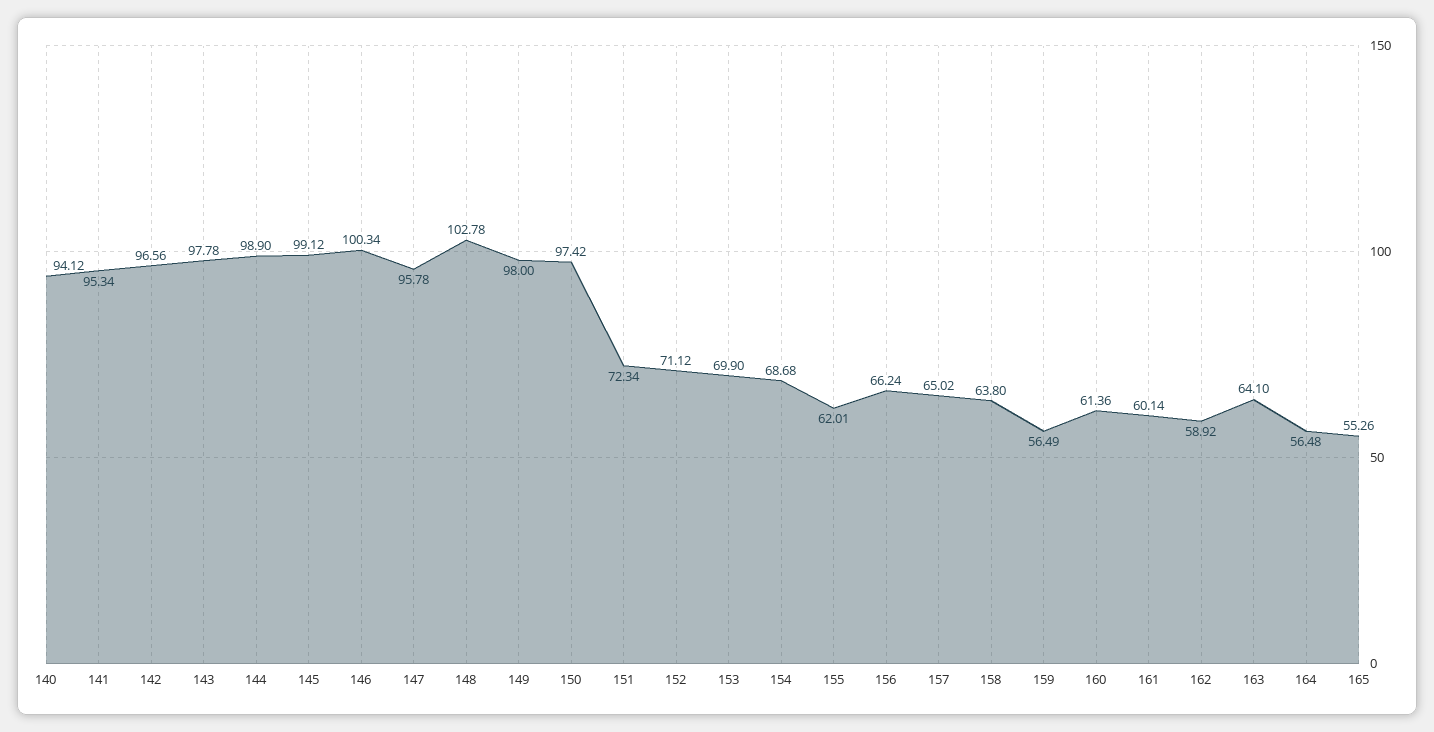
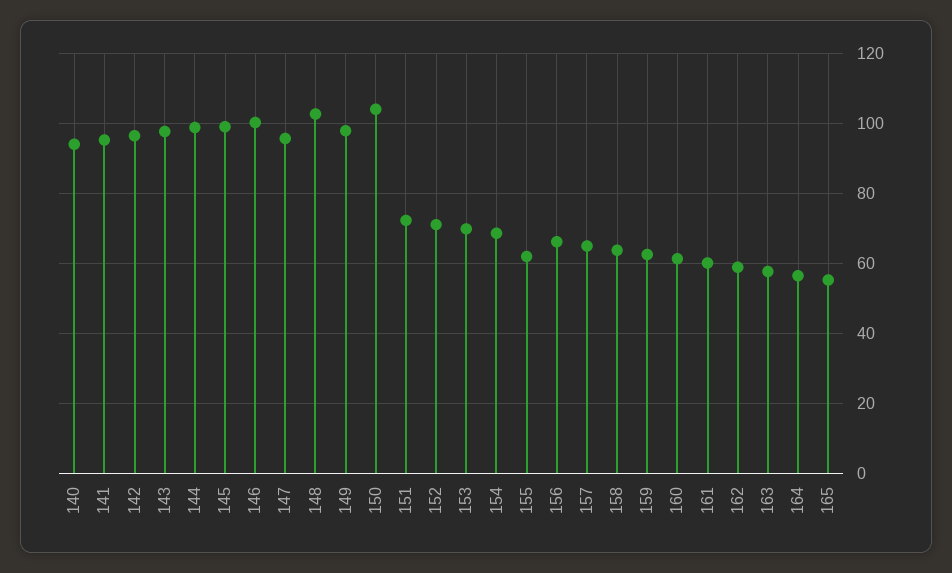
150: 97.42 -> 104
159: 56.49 -> 62
163: 64.1 -> 58

